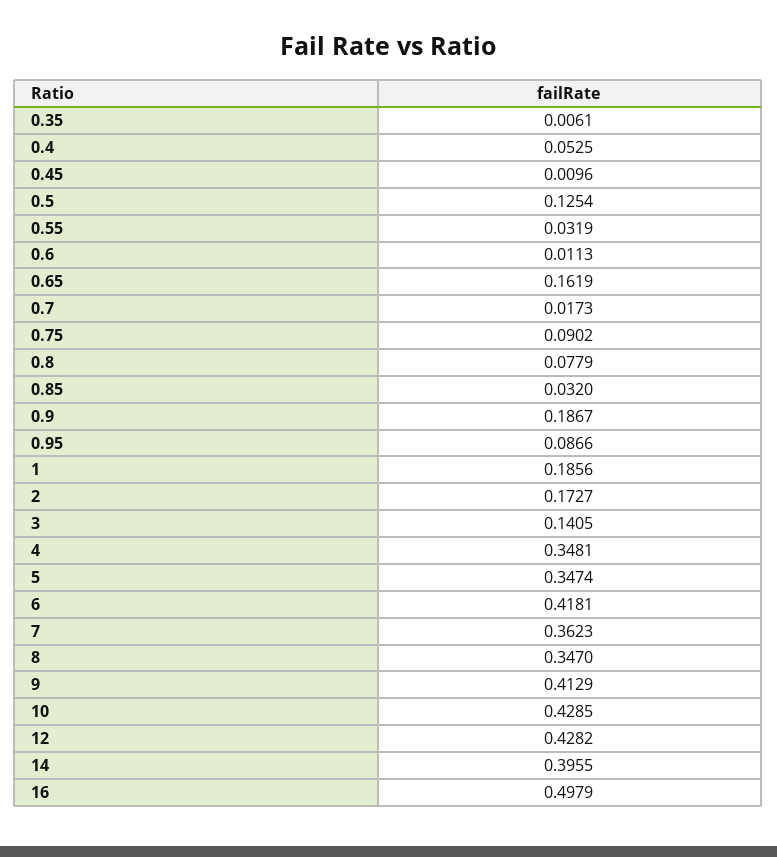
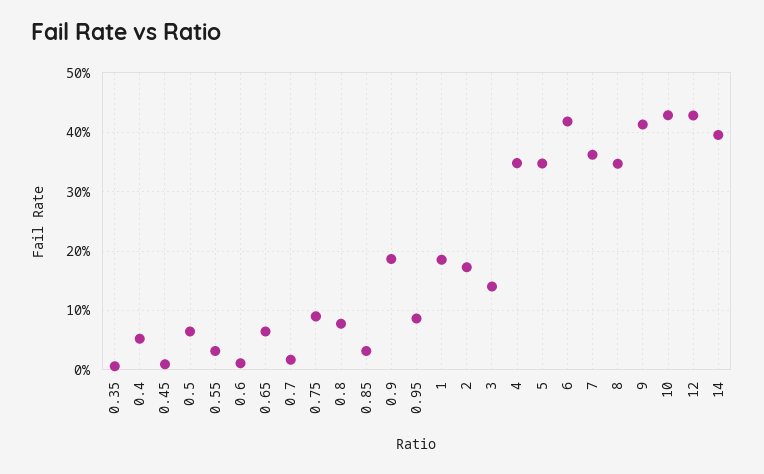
0.5: 0.1254 -> 0.06
0.65: 0.1619 -> 0.06
16: 0.4979 -> none

